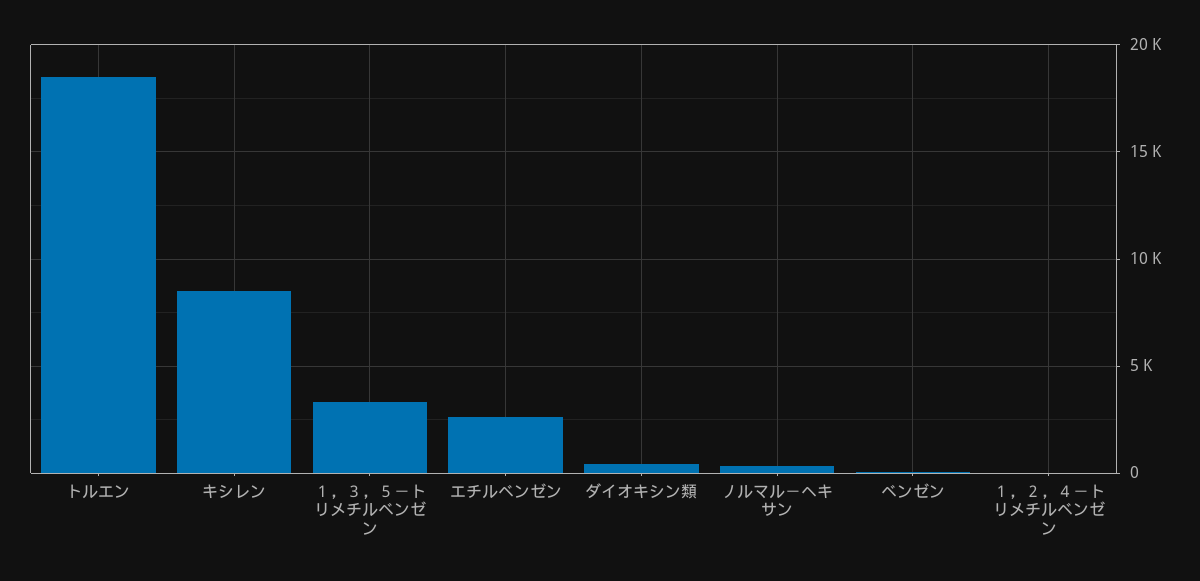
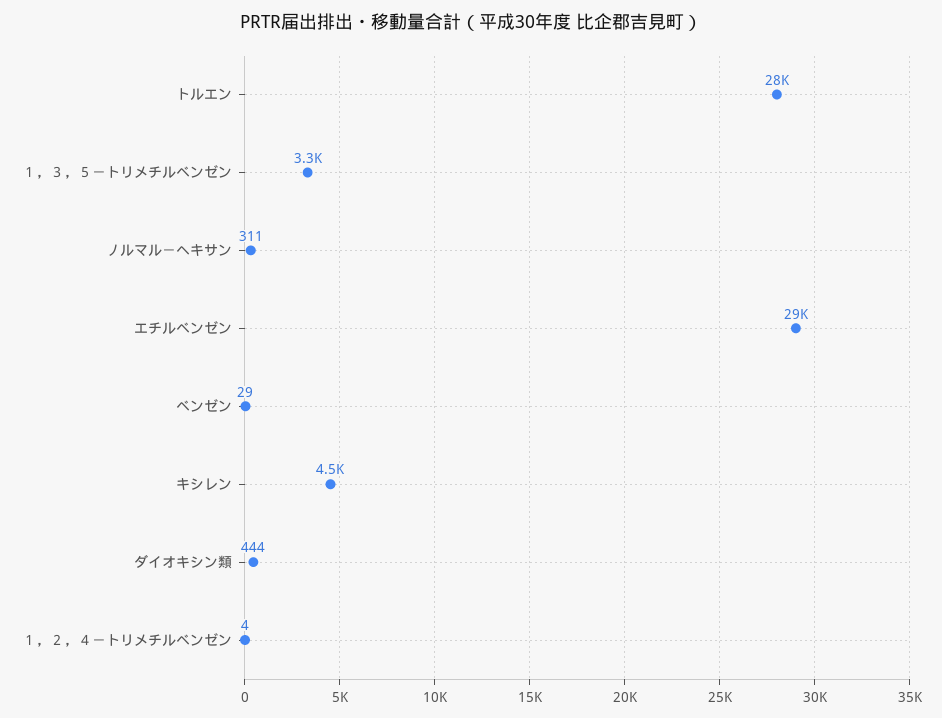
トルエン: 18500 -> 28000
キシレン: 8500 -> 4500
エチルベンゼン: 2500 -> 29000

